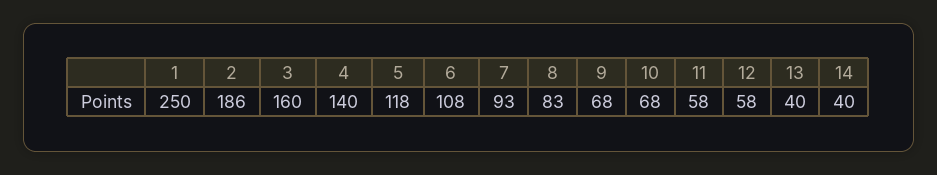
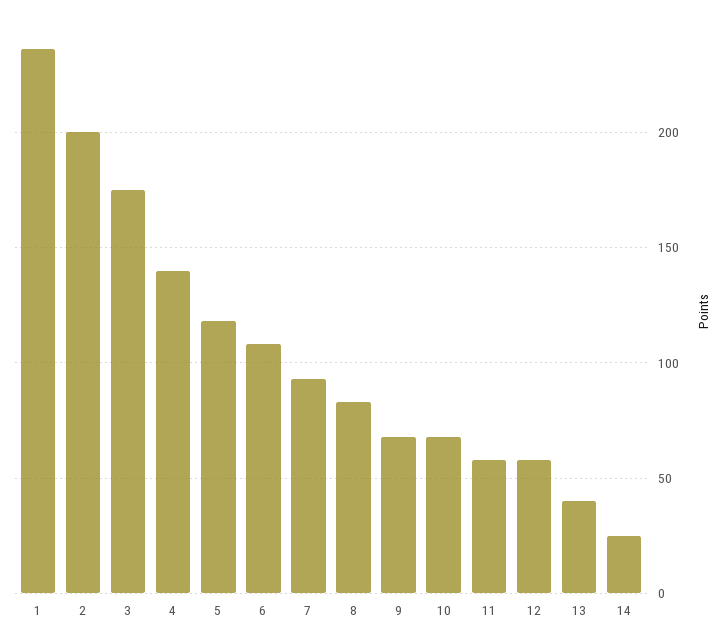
1: 250 -> 235
2: 186 -> 200
3: 160 -> 175
14: 40 -> 25

